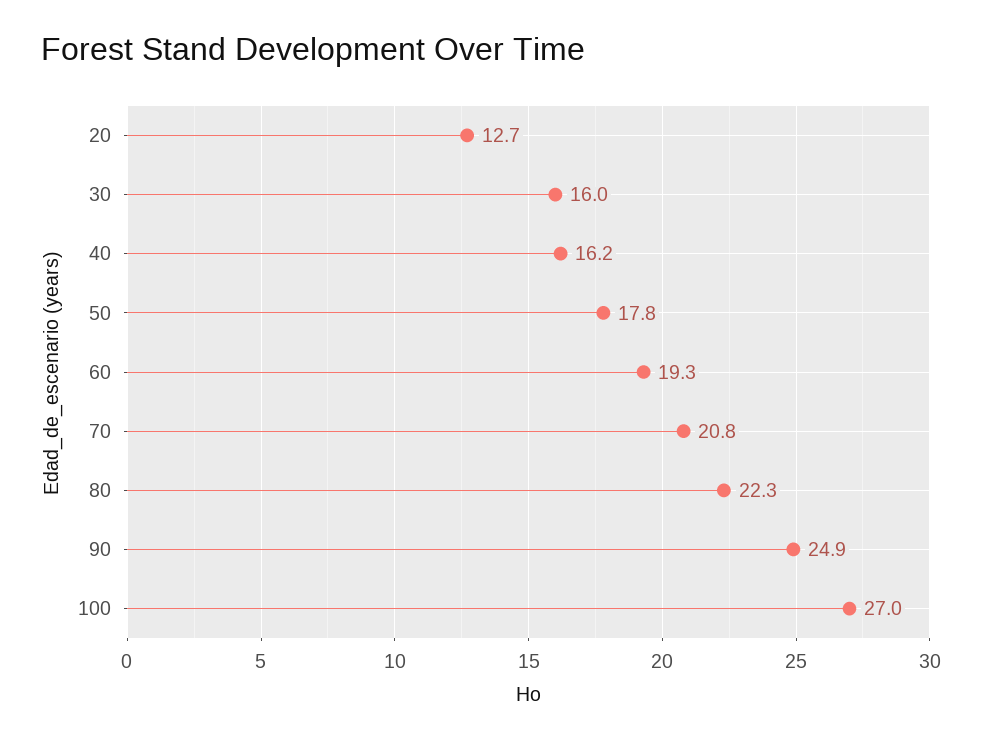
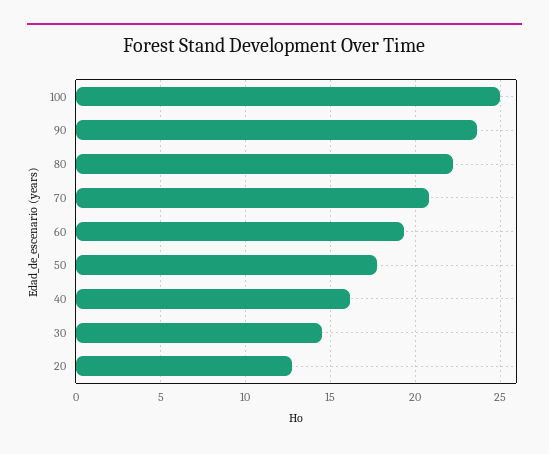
30: 16 -> 14.5
90: 24.9 -> 23.5
100: 27 -> 25

